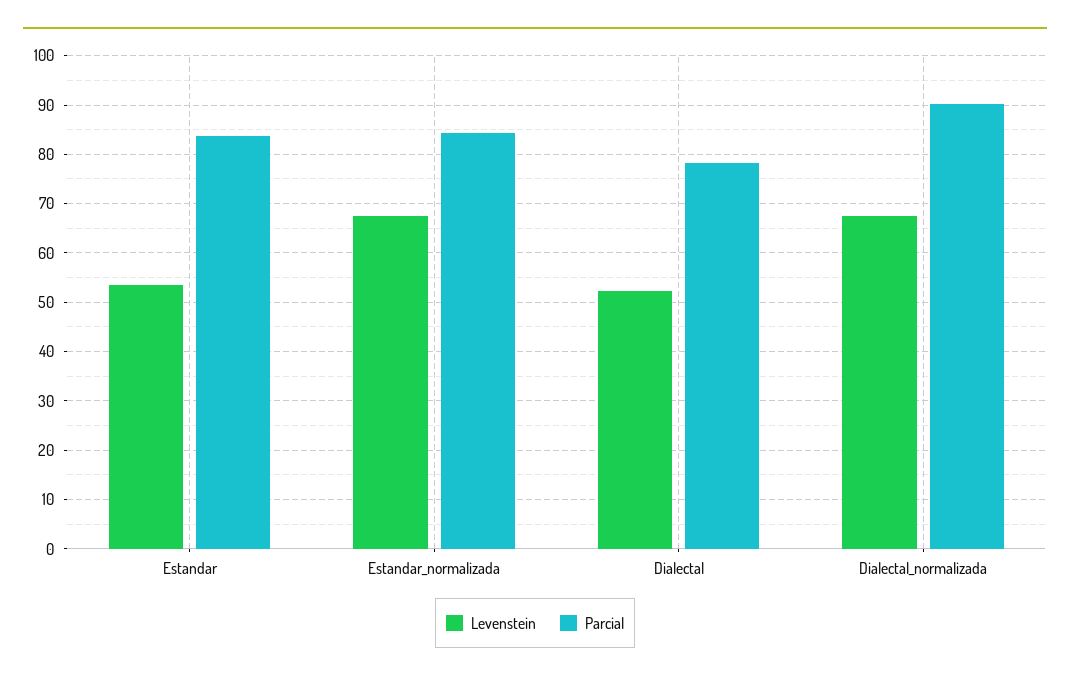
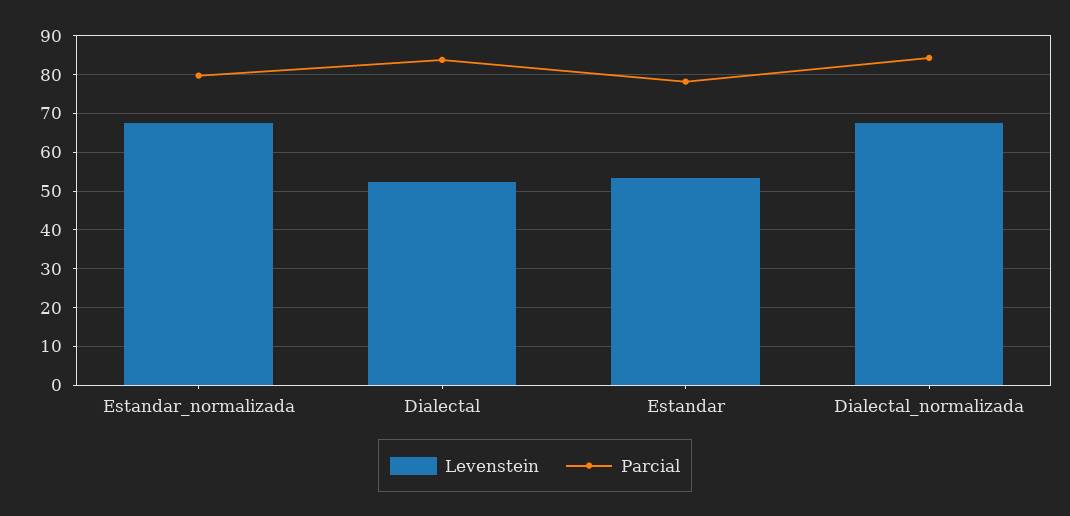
Parcial, Estandar: 84 -> 78
Parcial, Estandar_normalizada: 84 -> 80
Parcial, Dialectal: 78 -> 84
Parcial, Dialectal_normalizada: 90 -> 84

